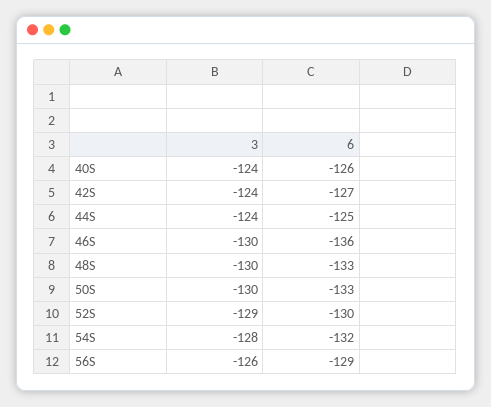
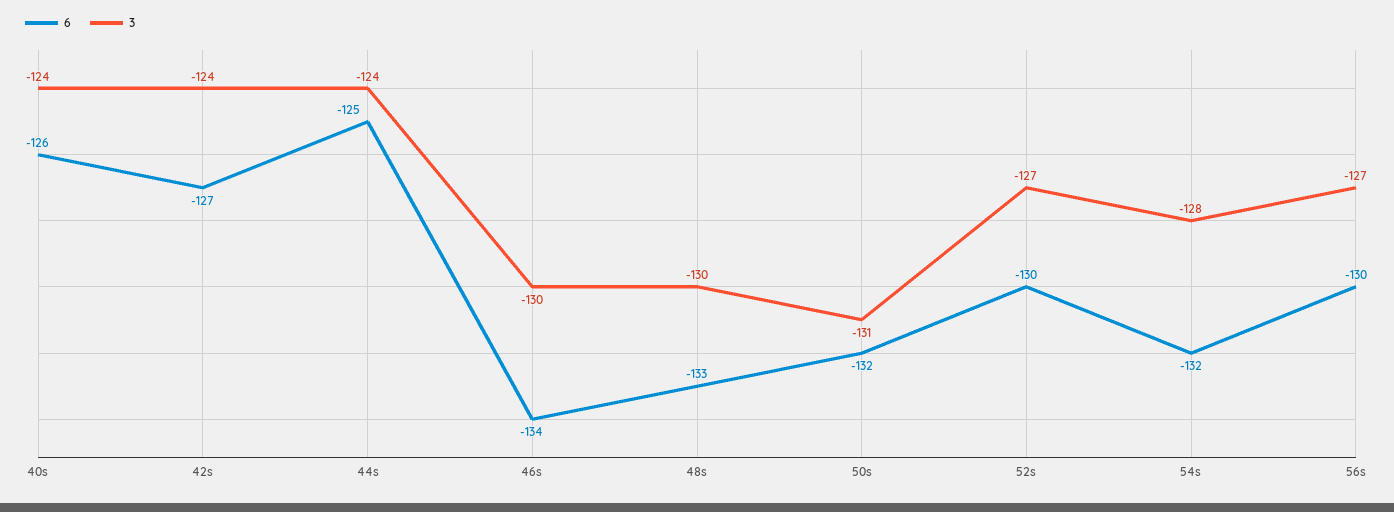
6, 46S: -136 -> -134
3, 50S: -130 -> -131
6, 50S: -133 -> -132
3, 52S: -129 -> -127
3, 56S: -126 -> -127
6, 56S: -129 -> -130

